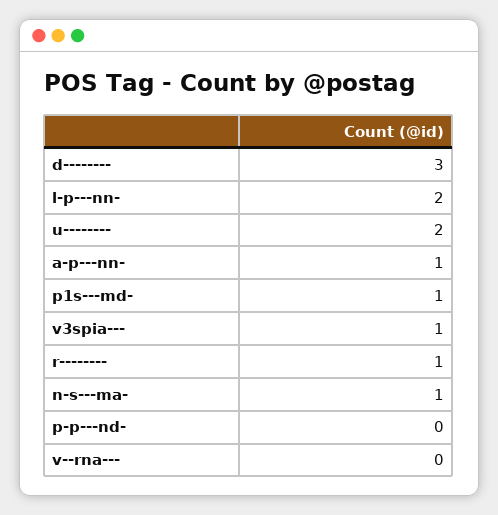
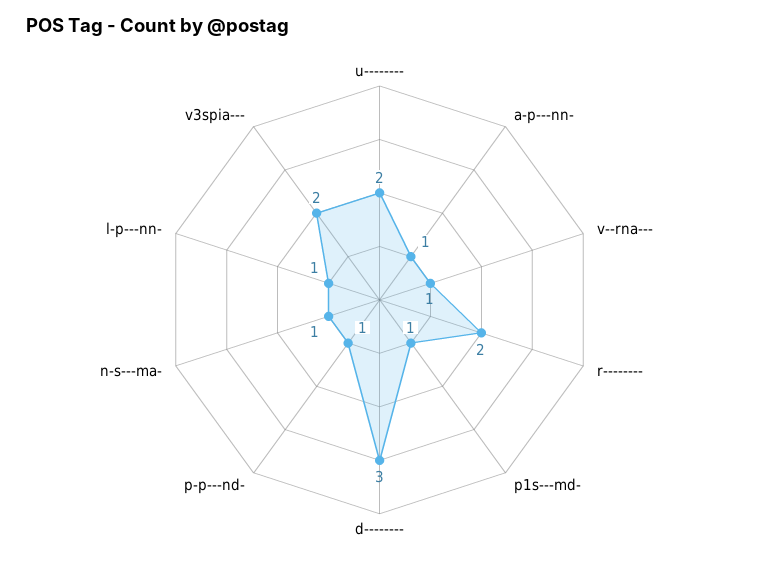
l-p---nn-: 2 -> 1
v3spia---: 1 -> 2
r--------: 1 -> 2
p-p---nd-: 0 -> 1
v--rna---: 0 -> 1

